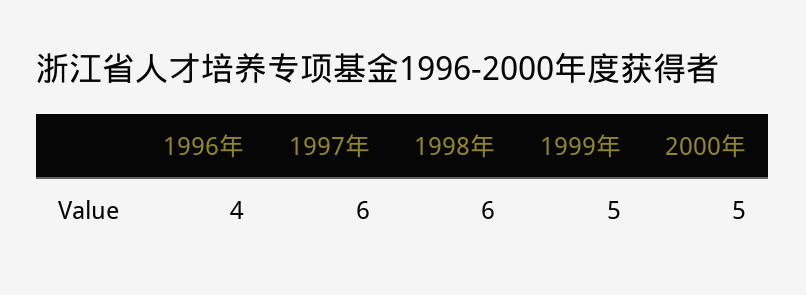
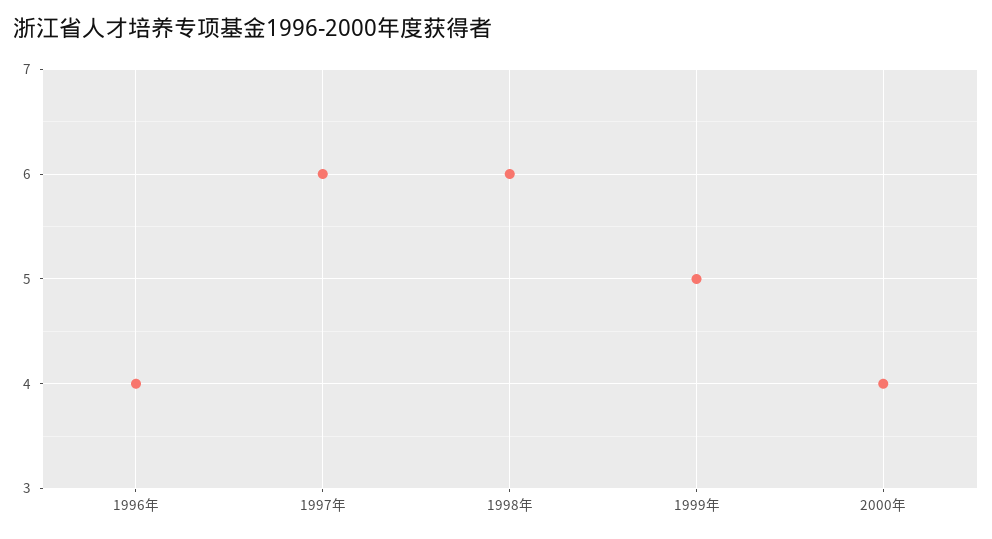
2000年: 5 -> 4

